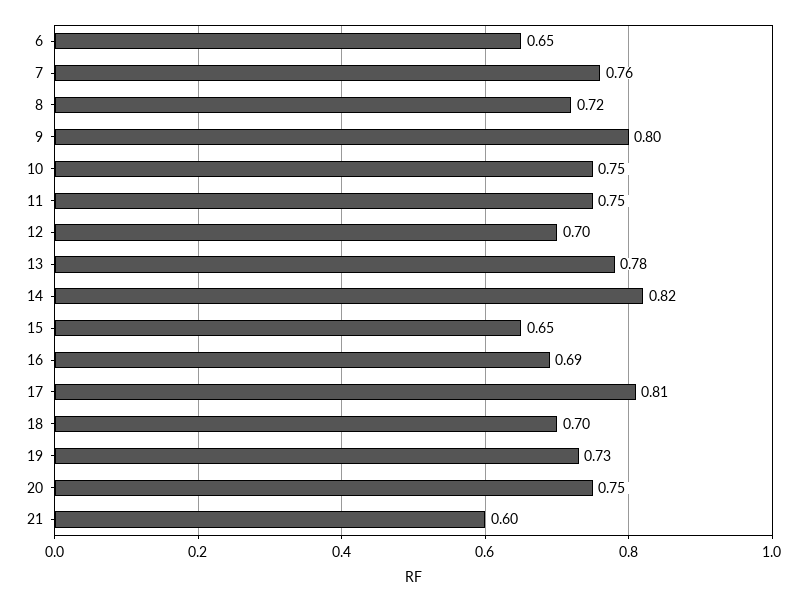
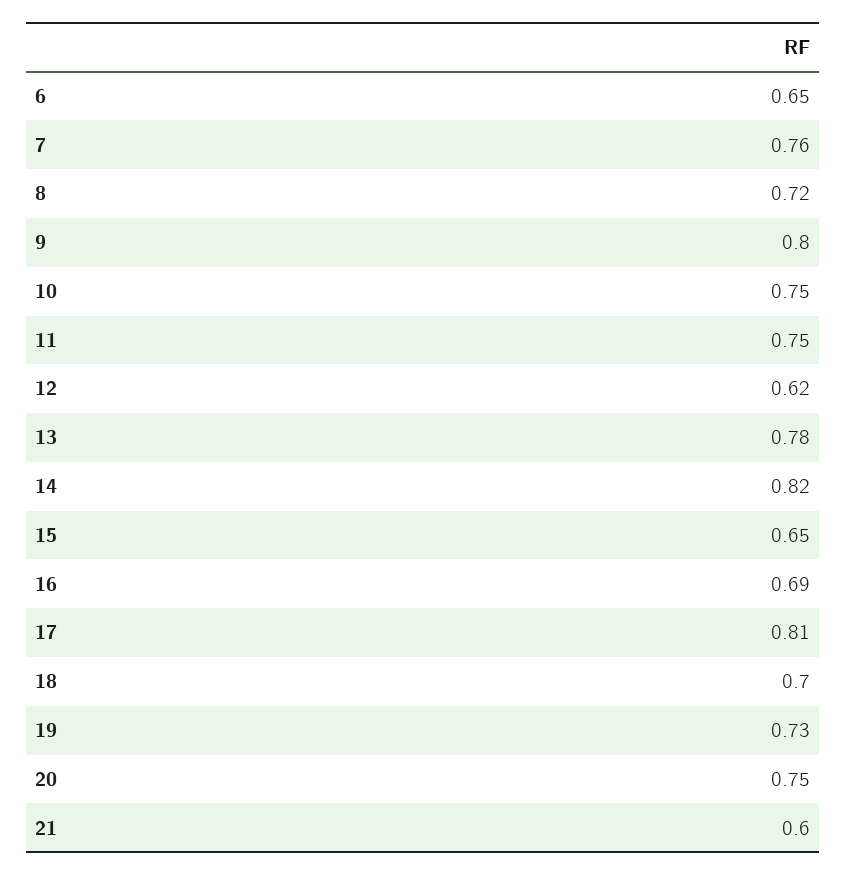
12: 0.7 -> 0.62

